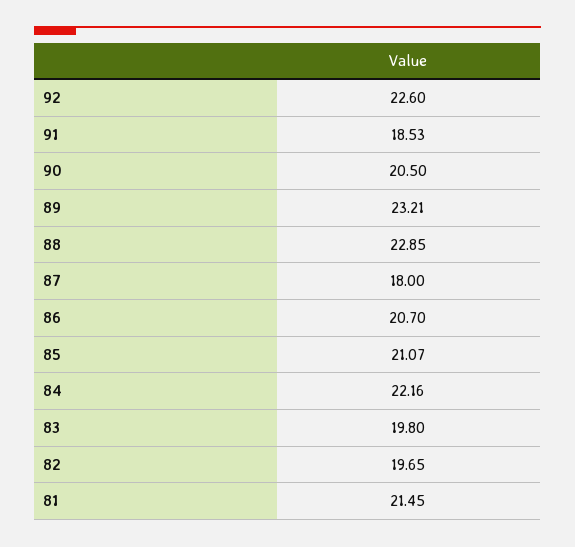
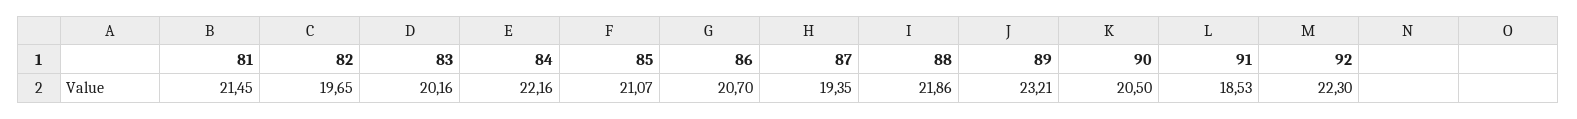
92: 22.6 -> 22.3
88: 22.85 -> 21.86
87: 18 -> 19.35
83: 19.8 -> 20.16

